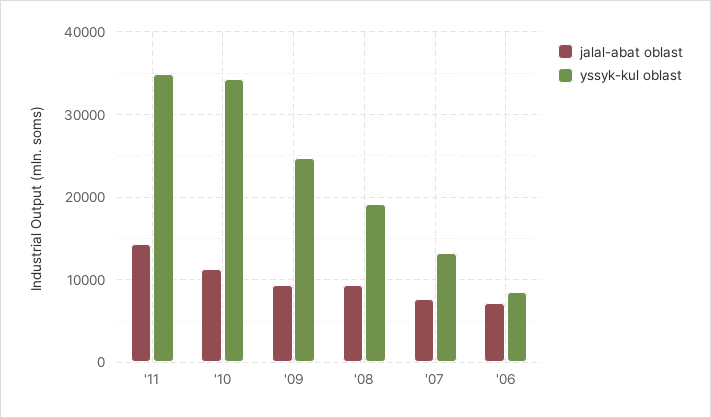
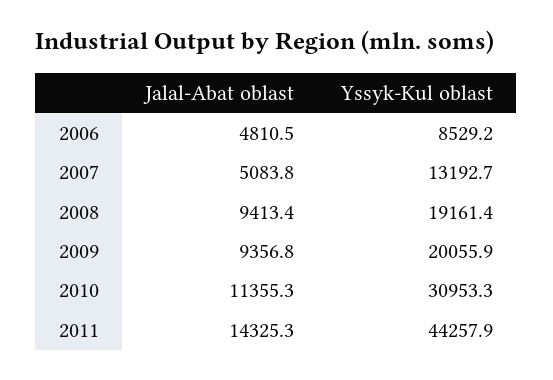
yssyk-kul oblast, '11: 35000 -> 44257.9
yssyk-kul oblast, '10: 34000 -> 30953.3
yssyk-kul oblast, '09: 25000 -> 20055.9
jalal-abat oblast, '07: 8000 -> 5083.8
jalal-abat oblast, '06: 7000 -> 4810.5

